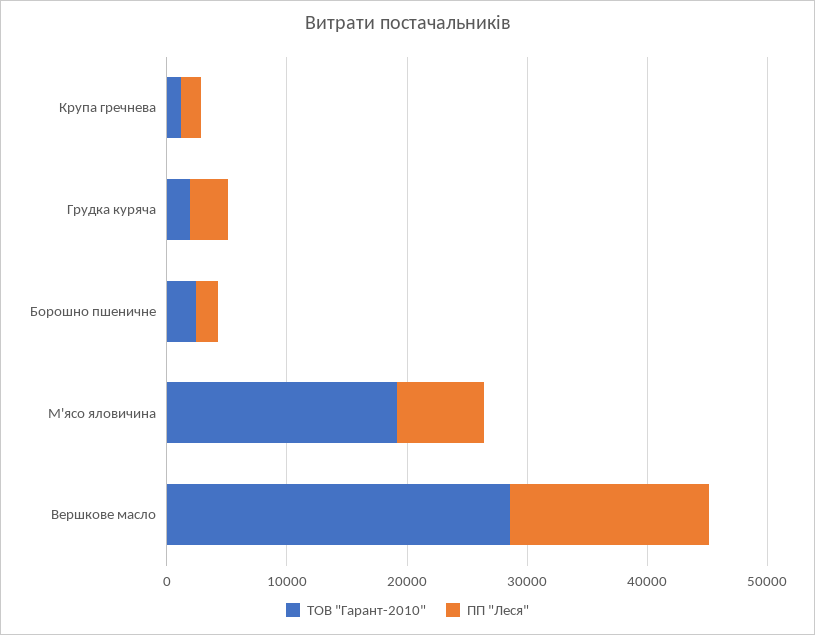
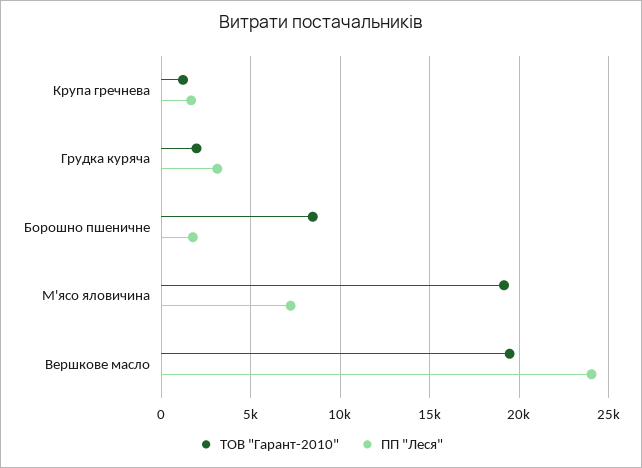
ТОВ "Гарант-2010", Борошно пшеничне: 2000 -> 8500
ТОВ "Гарант-2010", Вершкове масло: 28000 -> 19500
ПП "Леся", Вершкове масло: 16000 -> 24000

